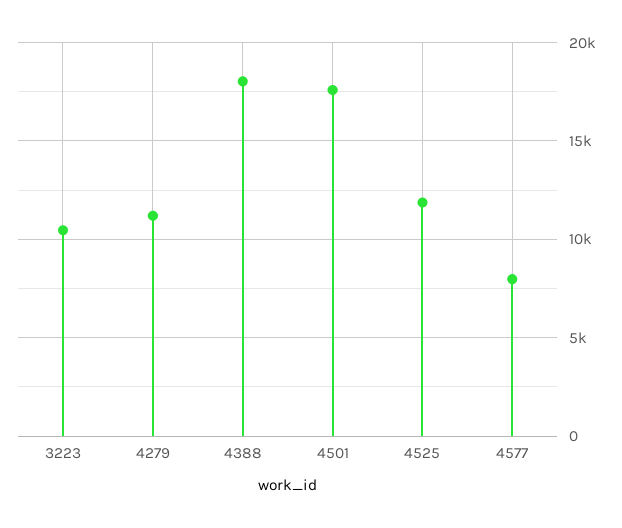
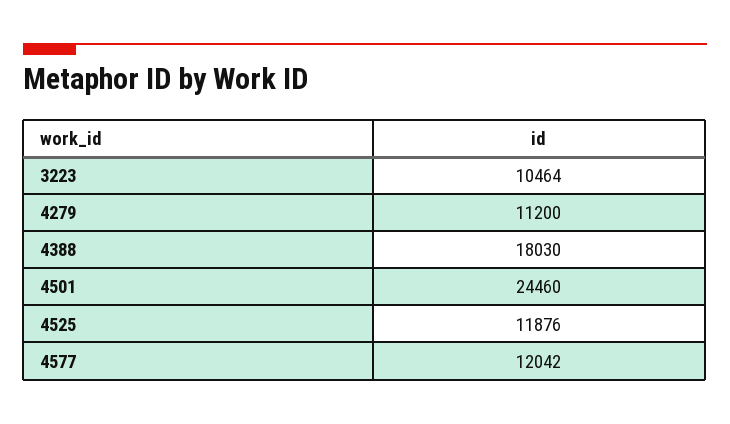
4501: 17500 -> 24460
4577: 8000 -> 12042

